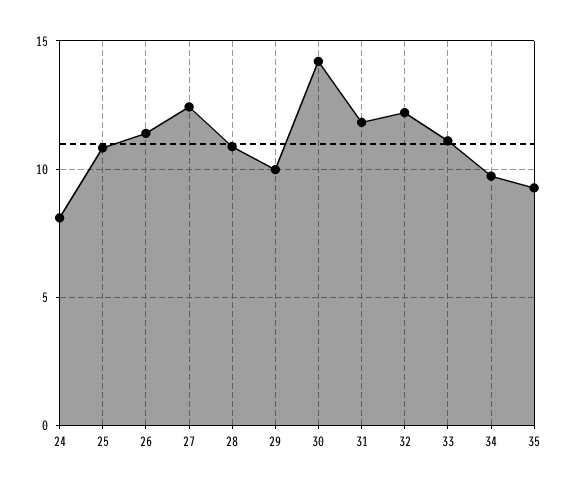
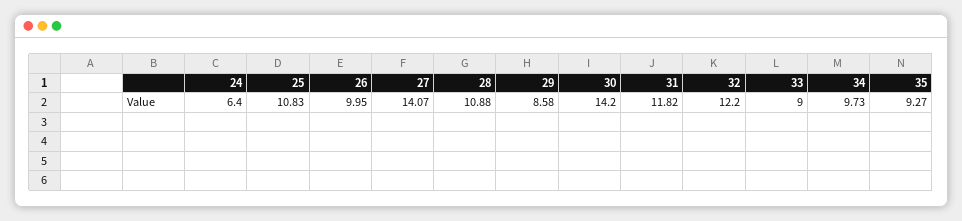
24: 8 -> 6.4
26: 11.5 -> 9.95
27: 12.5 -> 14.07
29: 10 -> 8.58
33: 11 -> 9

